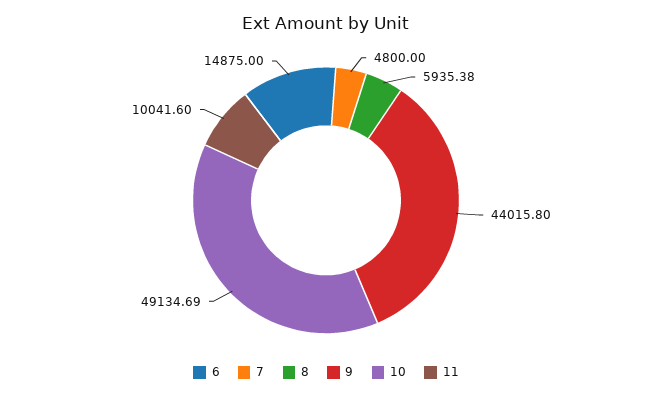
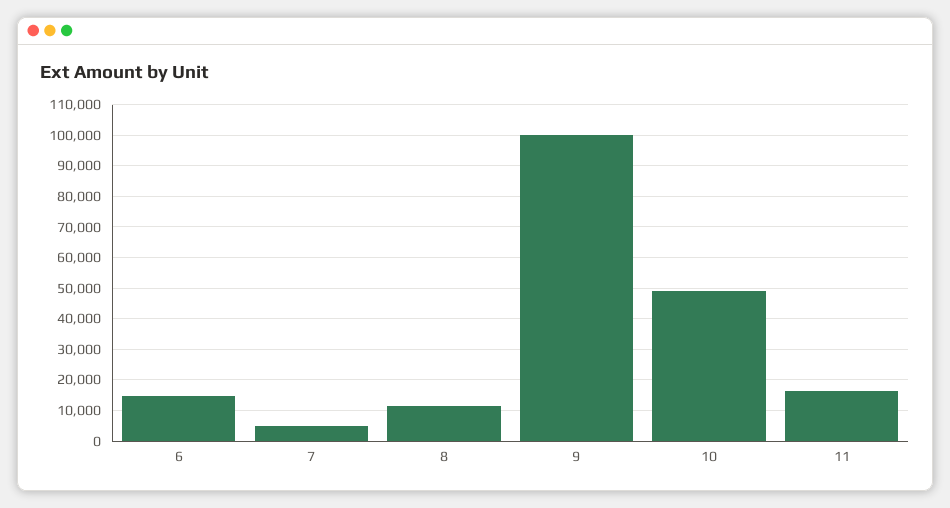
8: 5935.38 -> 12000
9: 44015.8 -> 100000
11: 10041.6 -> 16000

